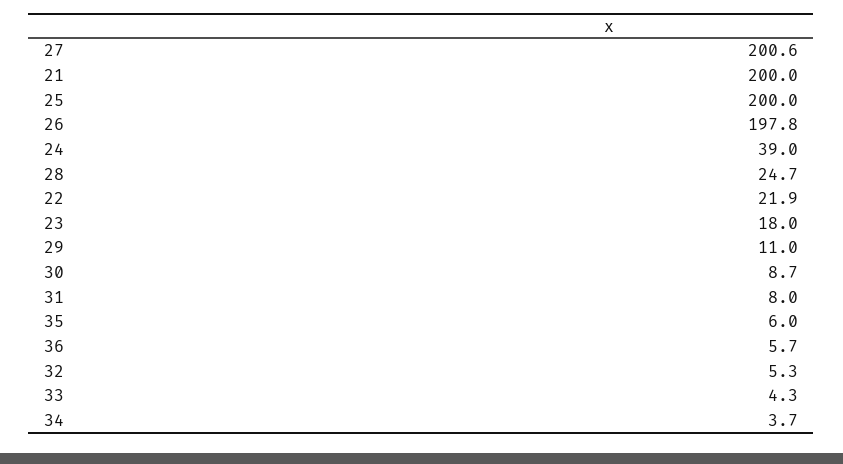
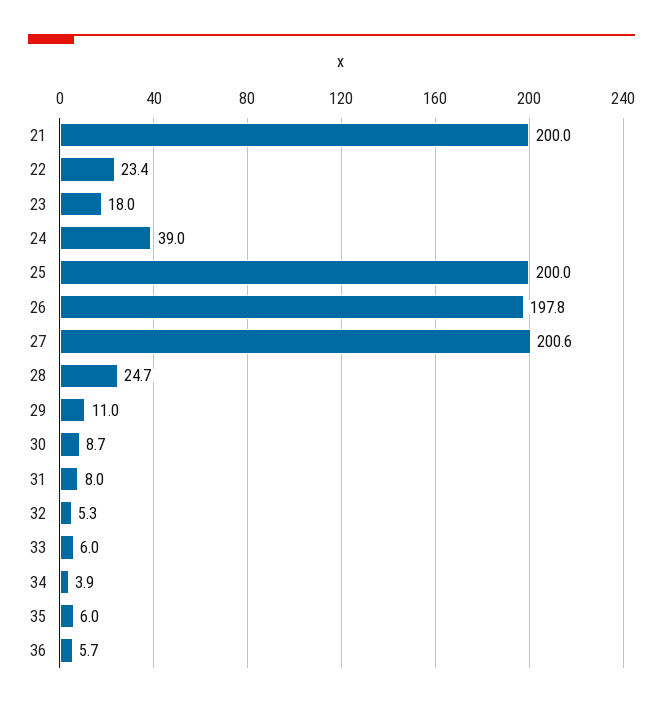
22: 21.9 -> 23.4
33: 4.3 -> 6
34: 3.7 -> 3.9

